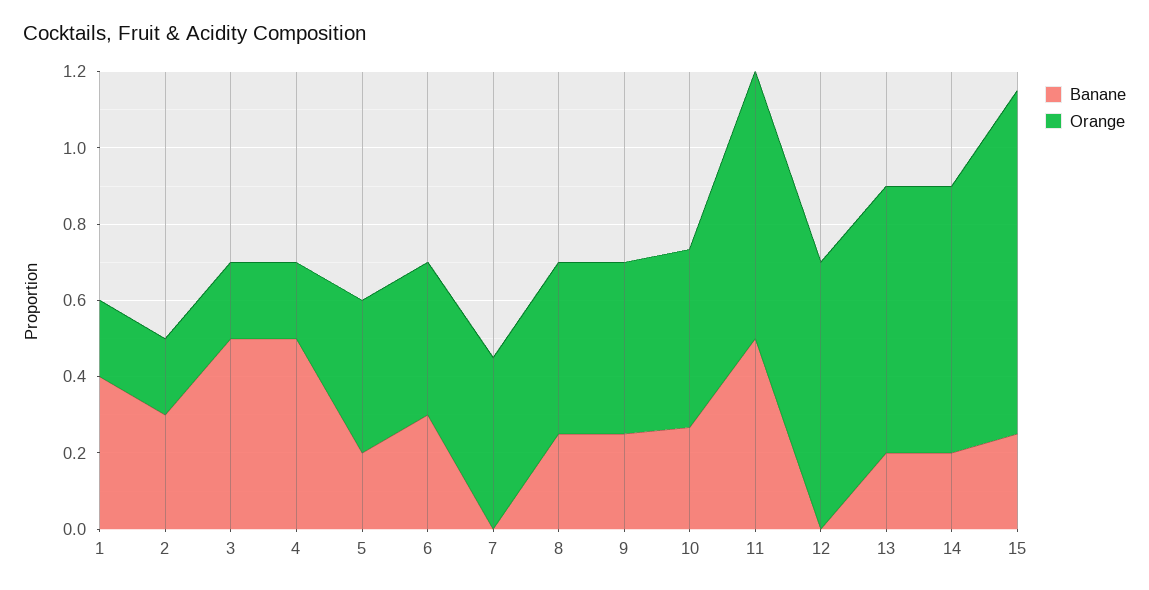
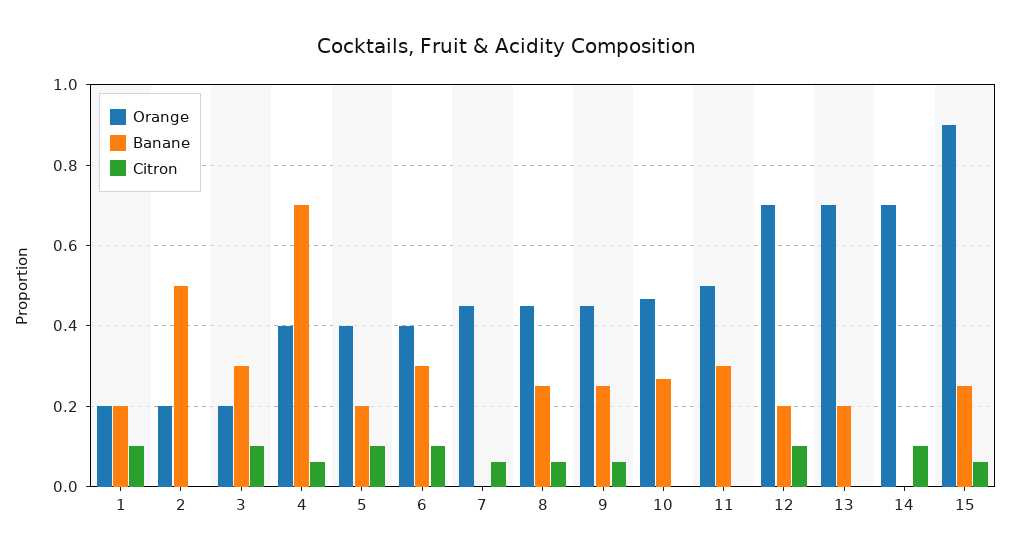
Banane, 1: 0.4 -> 0.2
Banane, 2: 0.3 -> 0.5
Banane, 3: 0.5 -> 0.3
Banane, 4: 0.5 -> 0.7
Orange, 4: 0.2 -> 0.4
Banane, 11: 0.5 -> 0.3
Orange, 11: 0.7 -> 0.5
Banane, 12: 0 -> 0.2
Banane, 14: 0.2 -> 0
Citron, 1: none -> 0.1
Citron, 2: none -> 0
Citron, 3: none -> 0.1
Citron, 4: none -> 0.06
Citron, 5: none -> 0.1
Citron, 6: none -> 0.1
Citron, 7: none -> 0.06
Citron, 8: none -> 0.06
Citron, 9: none -> 0.06
Citron, 10: none -> 0
Citron, 11: none -> 0
Citron, 12: none -> 0.1
Citron, 13: none -> 0
Citron, 14: none -> 0.1
Citron, 15: none -> 0.06

